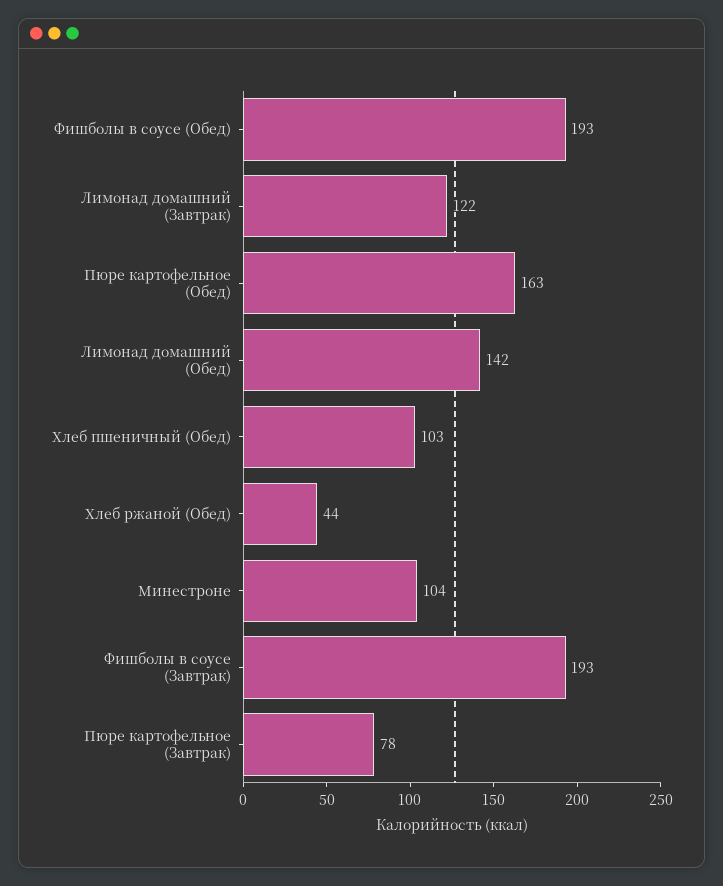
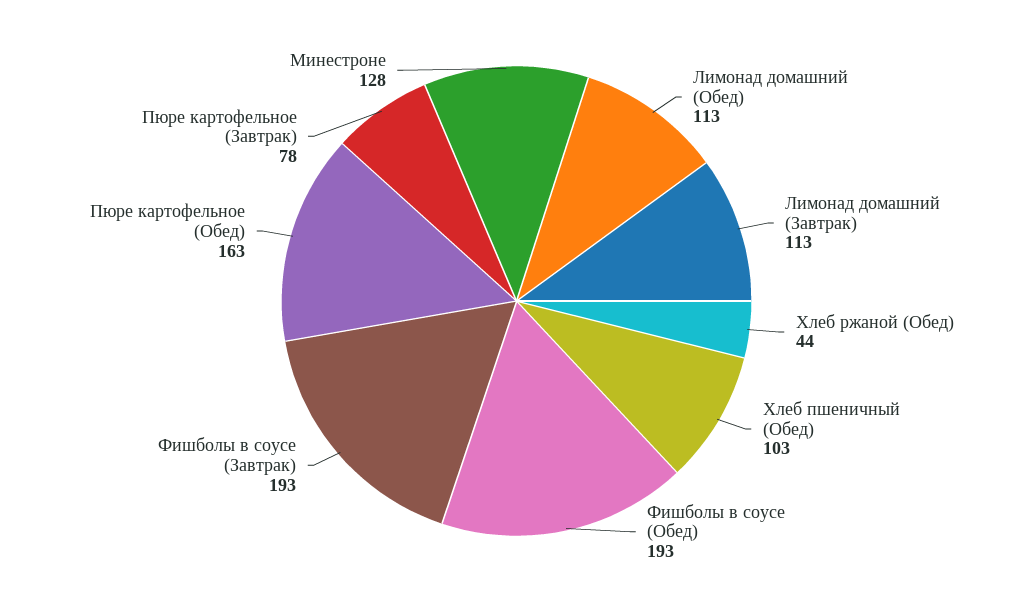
Лимонад домашний (Завтрак): 122 -> 113
Лимонад домашний (Обед): 142 -> 113
Минестроне: 104 -> 128

